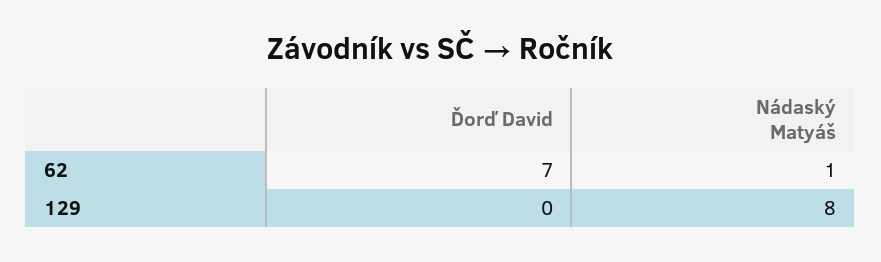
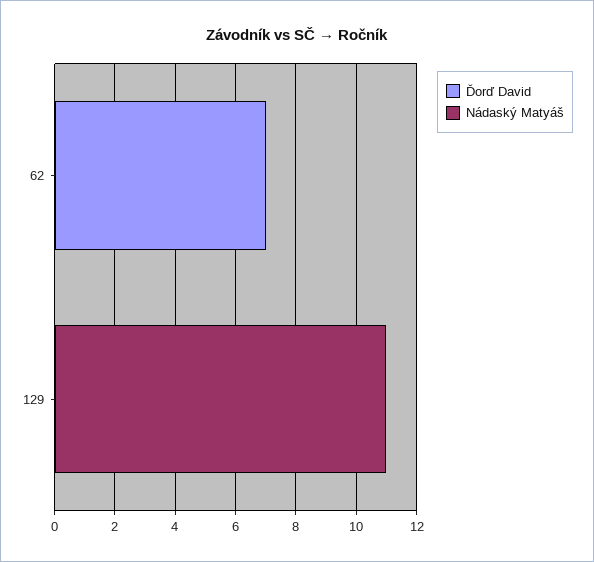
Nádaský Matyáš, 62: 1 -> 0
Nádaský Matyáš, 129: 8 -> 11

